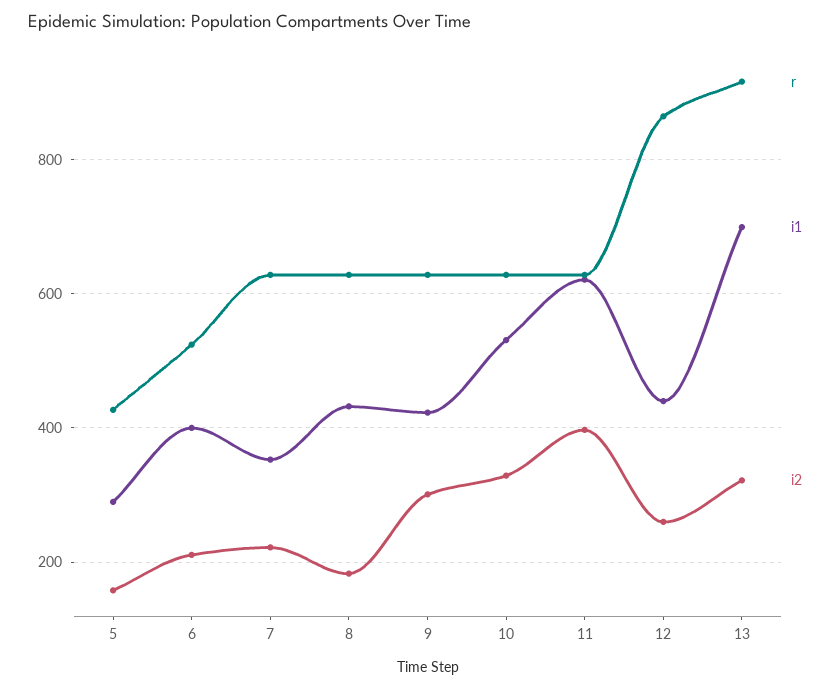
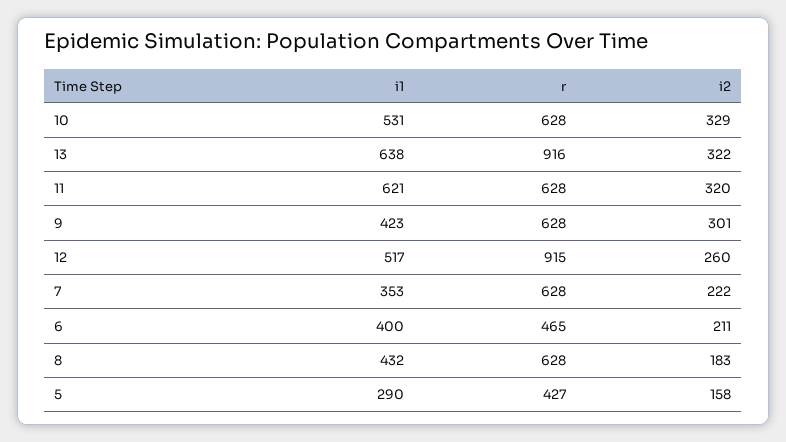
r, 6: 520 -> 465
i2, 11: 400 -> 320
r, 12: 860 -> 915
i1, 12: 440 -> 517
i1, 13: 700 -> 638

